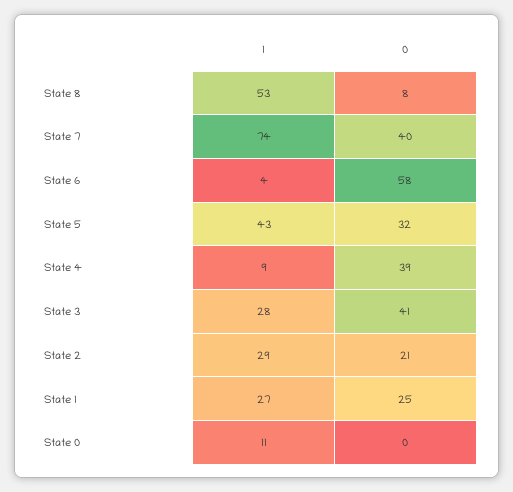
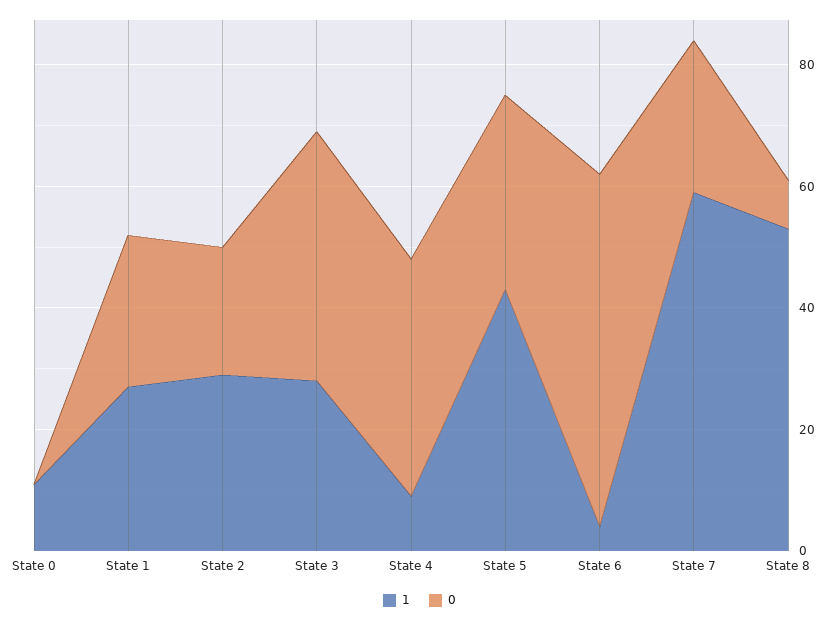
1, State 7: 74 -> 60
0, State 7: 40 -> 25

